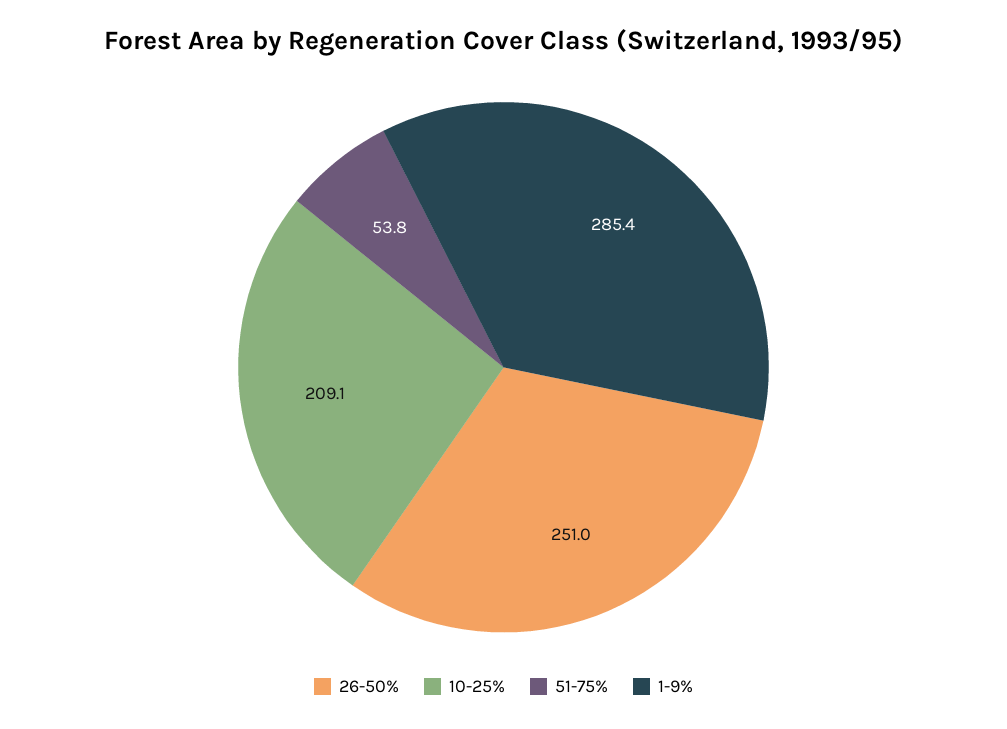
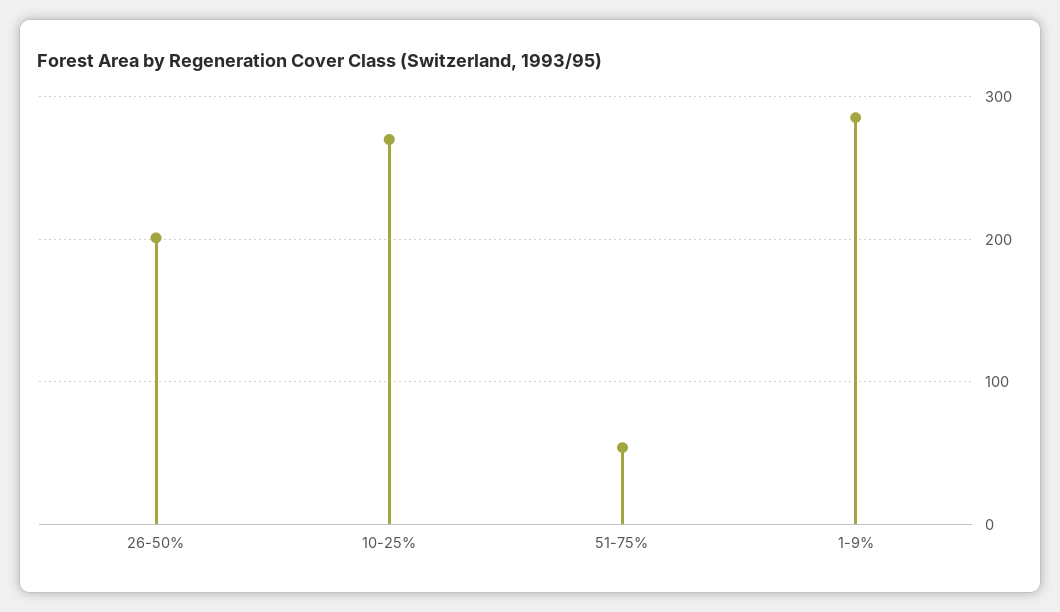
26-50%: 251 -> 200
10-25%: 209.1 -> 270

